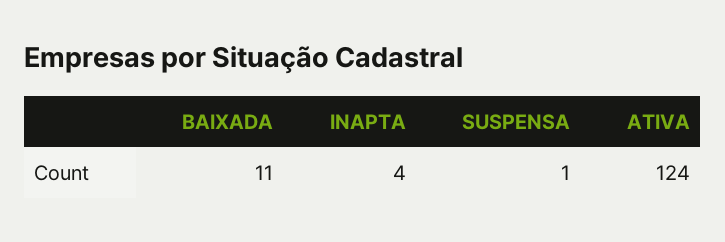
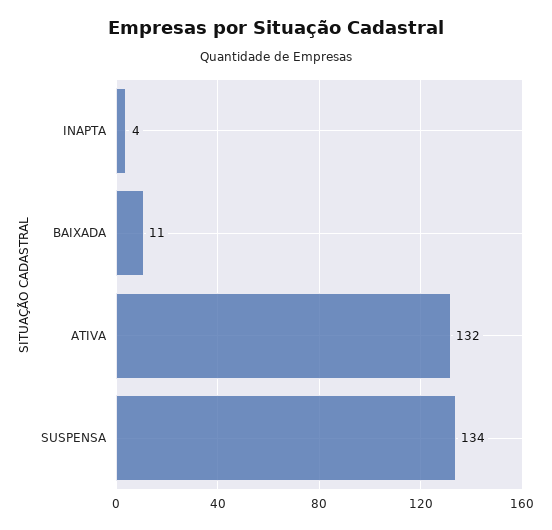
SUSPENSA: 1 -> 134
ATIVA: 124 -> 132

